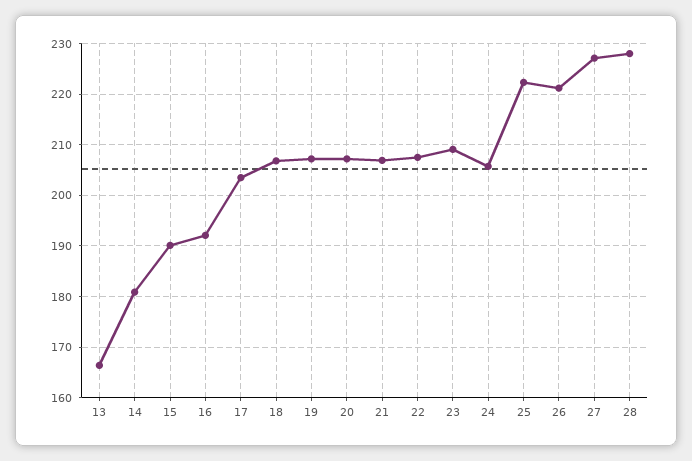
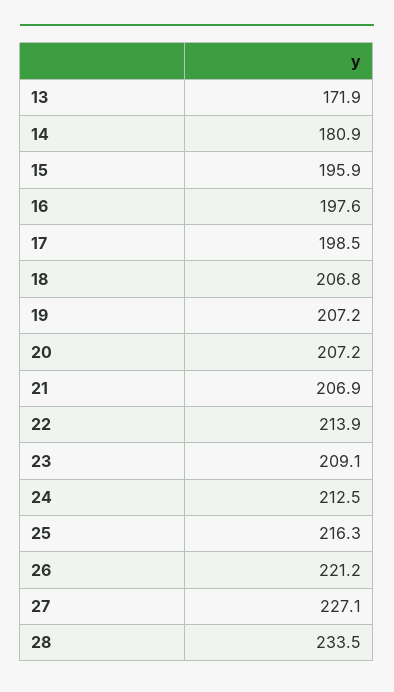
13: 166 -> 171.9
15: 190 -> 195.9
16: 192 -> 197.6
17: 204 -> 198.5
22: 208 -> 213.9
24: 206 -> 212.5
25: 222 -> 216.3
28: 228 -> 233.5

